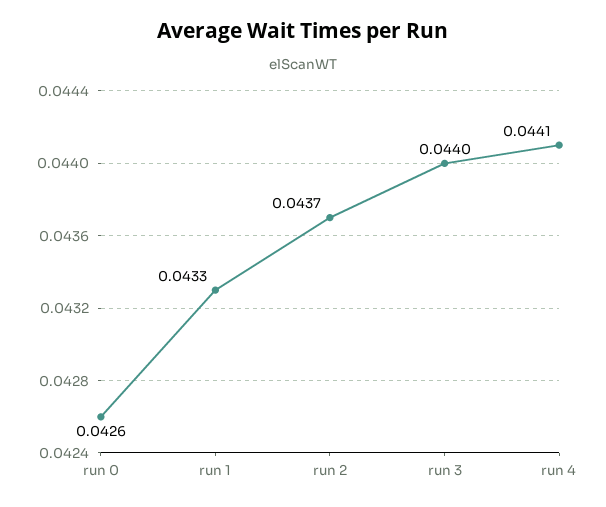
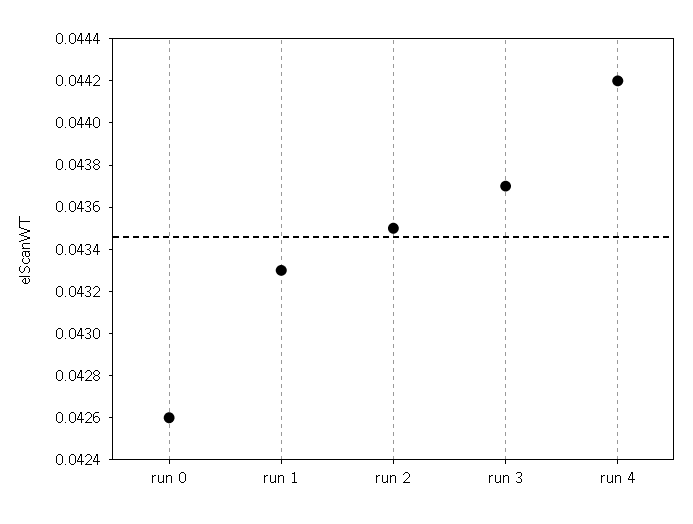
run 2: 0.0437 -> 0.0435
run 3: 0.044 -> 0.0437
run 4: 0.0441 -> 0.0442

